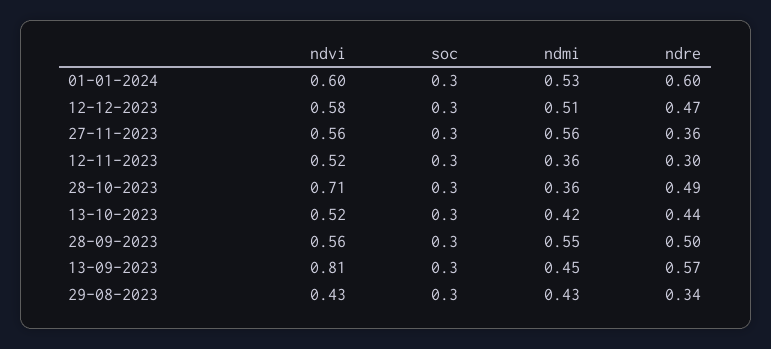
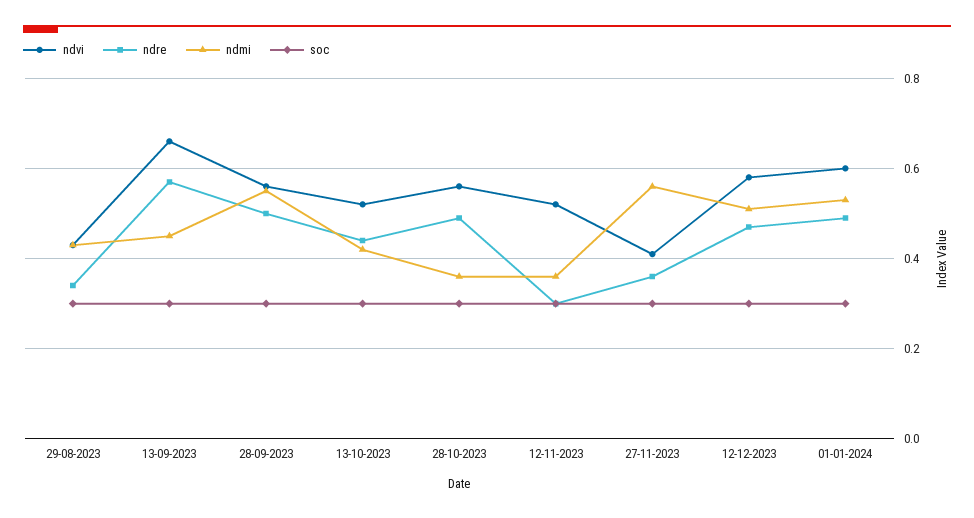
ndre, 01-01-2024: 0.6 -> 0.5
ndvi, 27-11-2023: 0.56 -> 0.4
ndvi, 28-10-2023: 0.71 -> 0.55
ndvi, 13-09-2023: 0.81 -> 0.65

